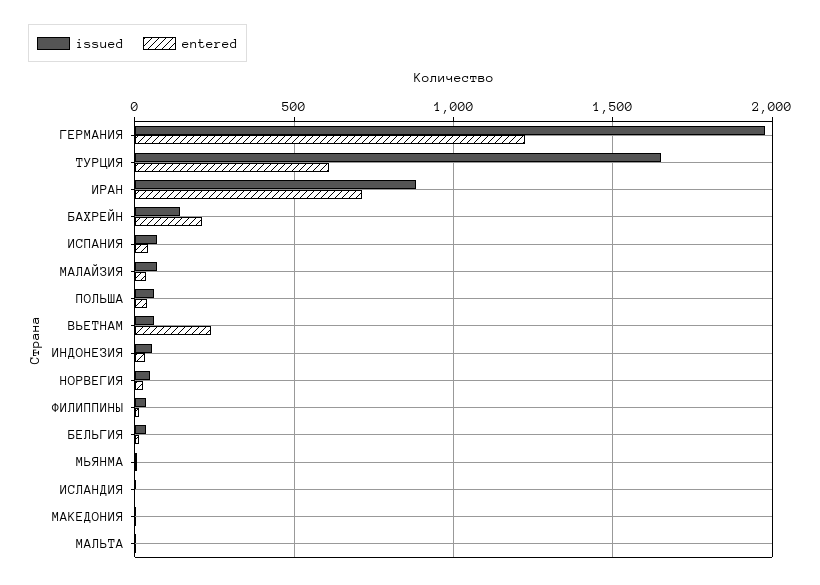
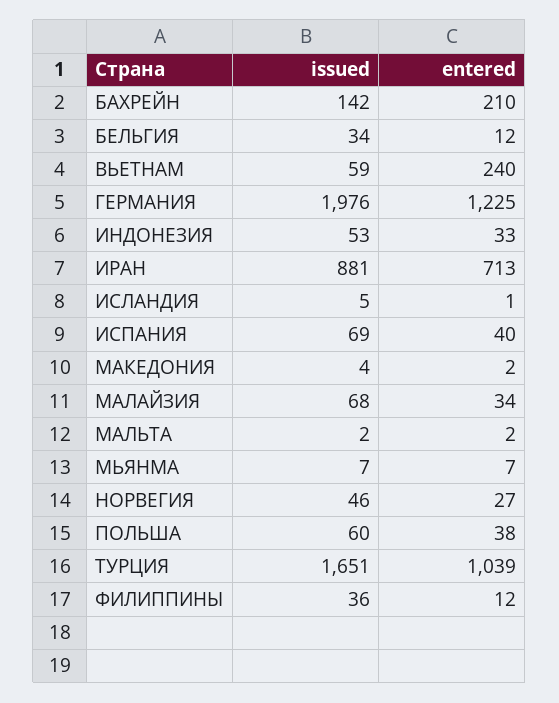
entered, ТУРЦИЯ: 600 -> 1039

